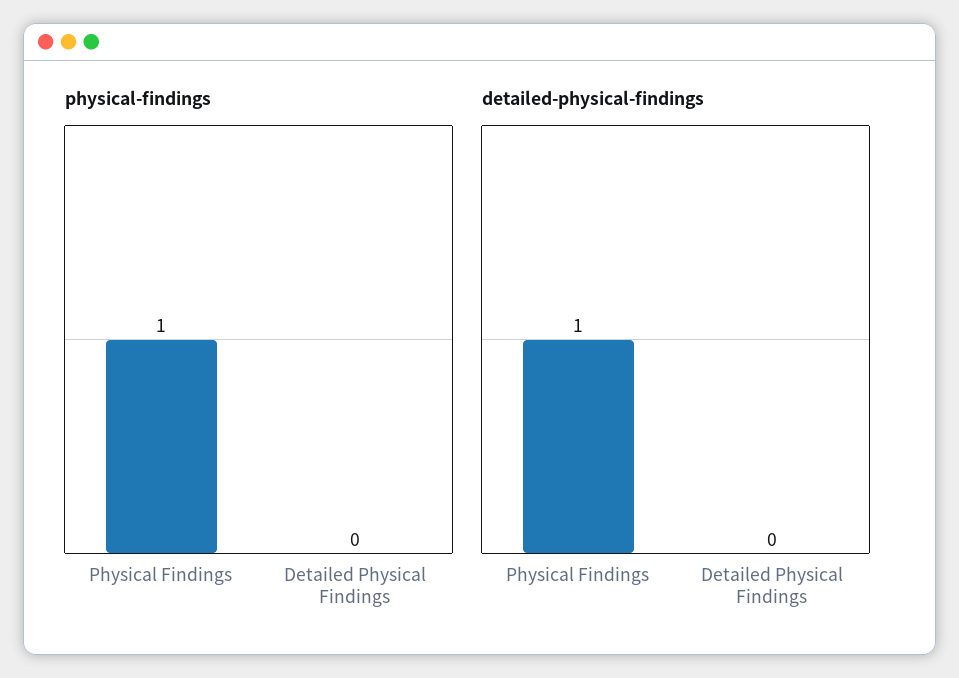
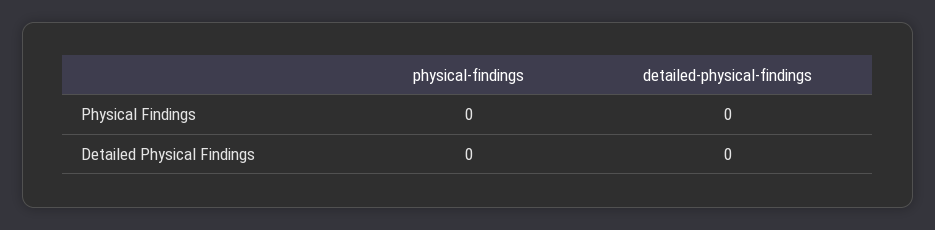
physical-findings, Physical Findings: 1 -> 0
detailed-physical-findings, Physical Findings: 1 -> 0

